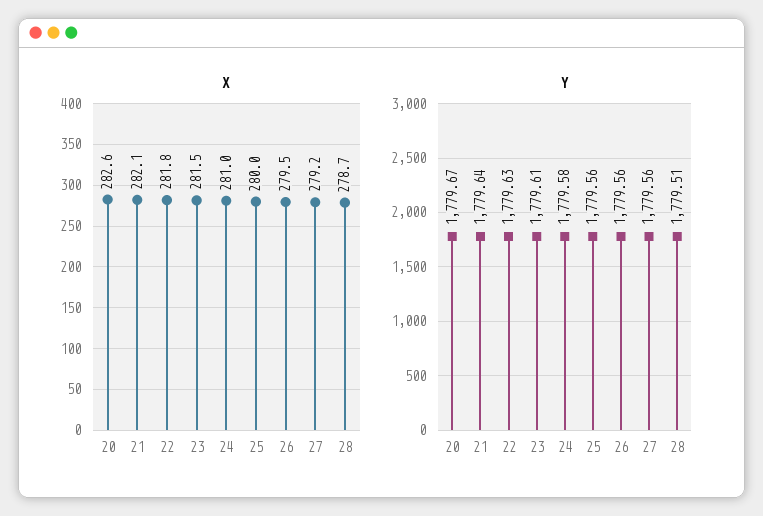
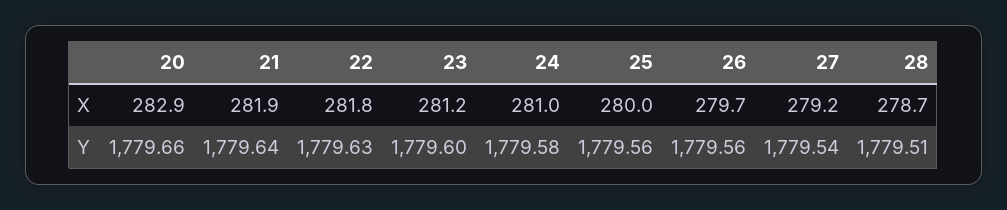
X, 20: 282.6 -> 282.9
X, 21: 282.1 -> 281.9
X, 23: 281.5 -> 281.2
X, 26: 279.5 -> 279.7
Y, 20: 1779.67 -> 1779.66
Y, 23: 1779.61 -> 1779.6
Y, 27: 1779.56 -> 1779.54

